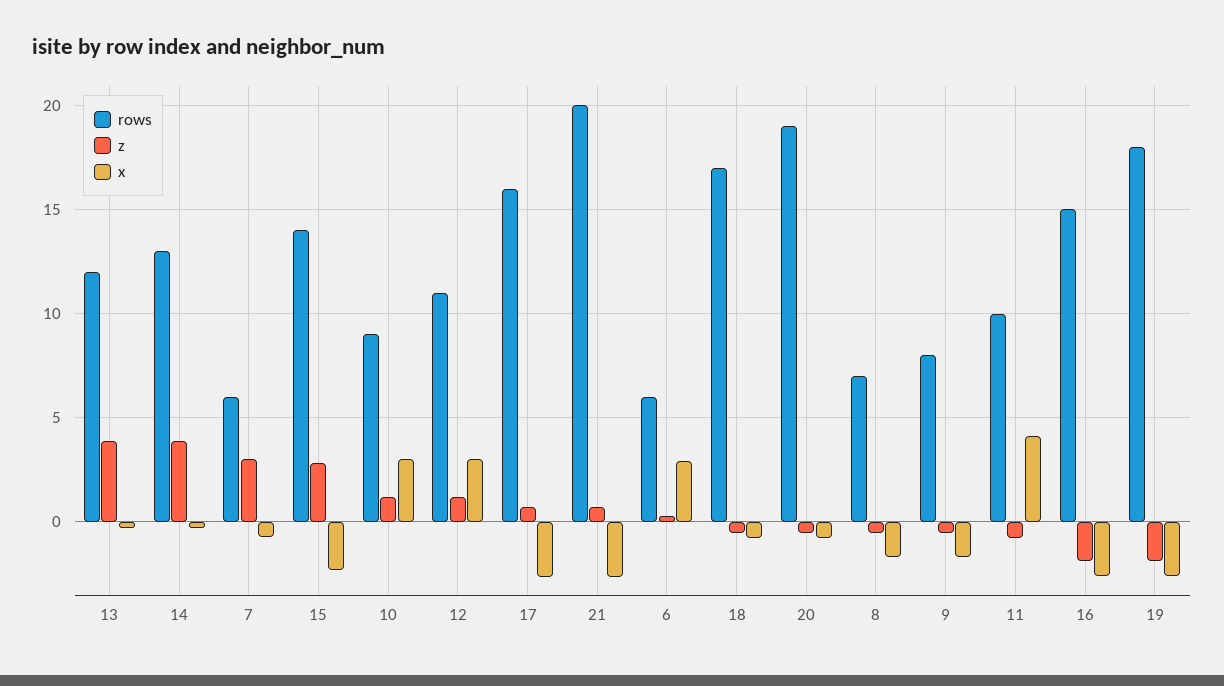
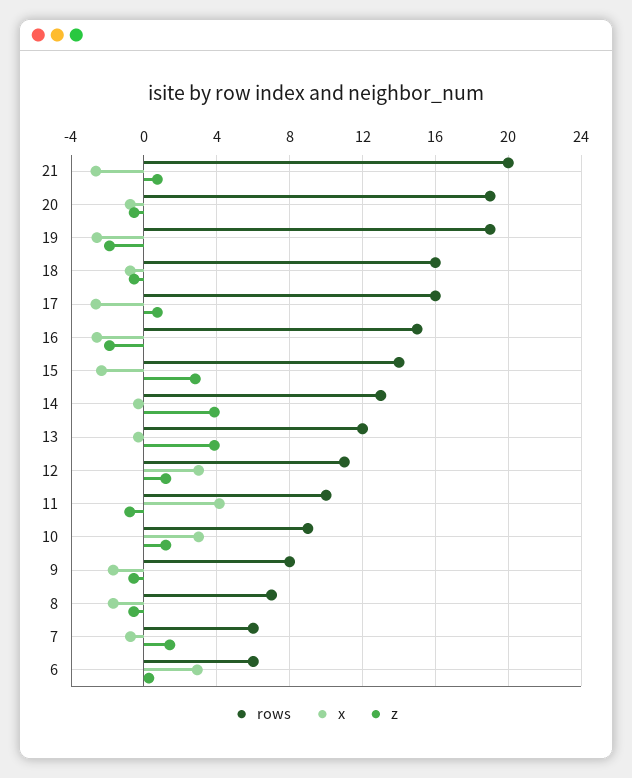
z, 7: 3 -> 1.5
rows, 18: 17 -> 16
rows, 19: 18 -> 19

